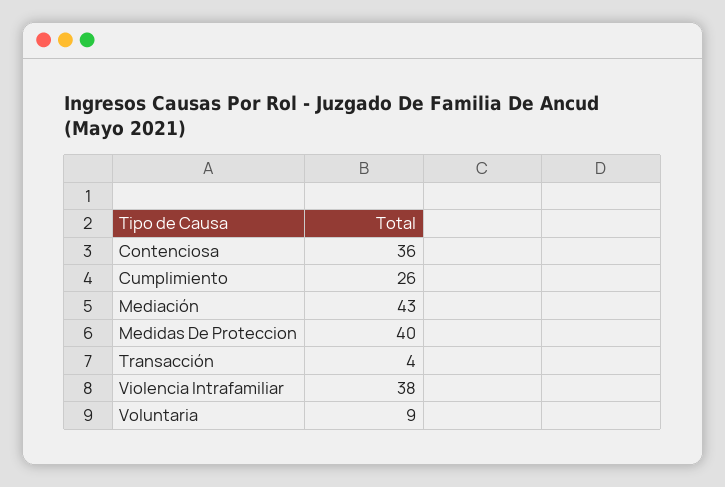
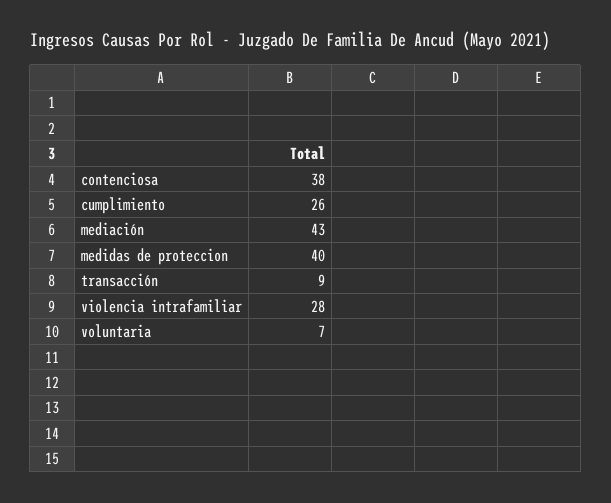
Contenciosa: 36 -> 38
Transacción: 4 -> 9
Violencia Intrafamiliar: 38 -> 28
Voluntaria: 9 -> 7

